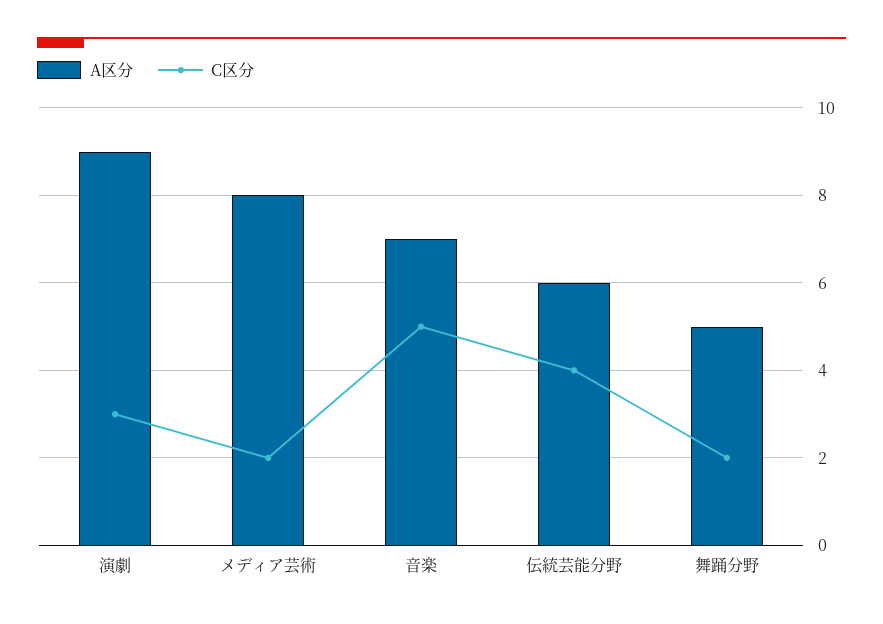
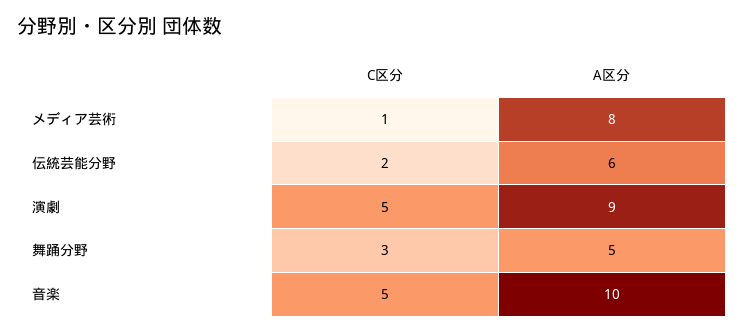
C区分, 演劇: 3 -> 5
C区分, メディア芸術: 2 -> 1
A区分, 音楽: 7 -> 10
C区分, 伝統芸能分野: 4 -> 2
C区分, 舞踊分野: 2 -> 3

